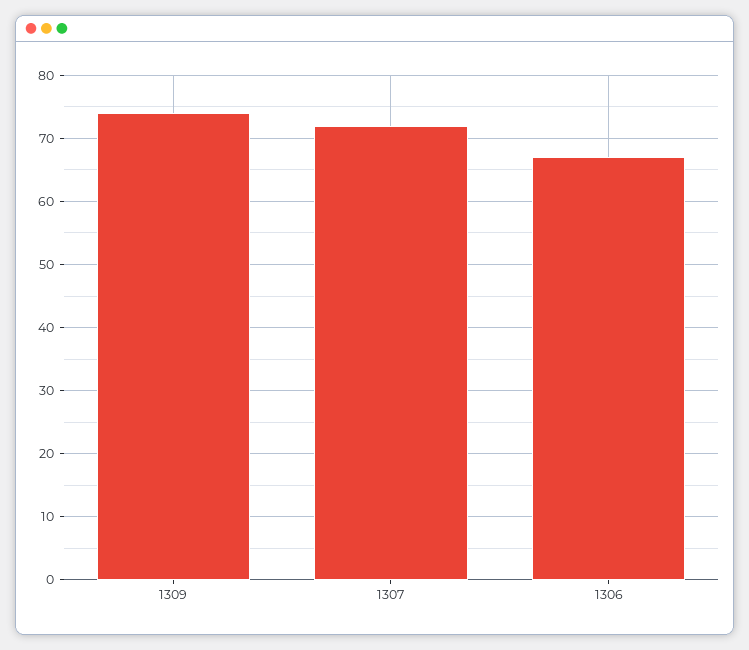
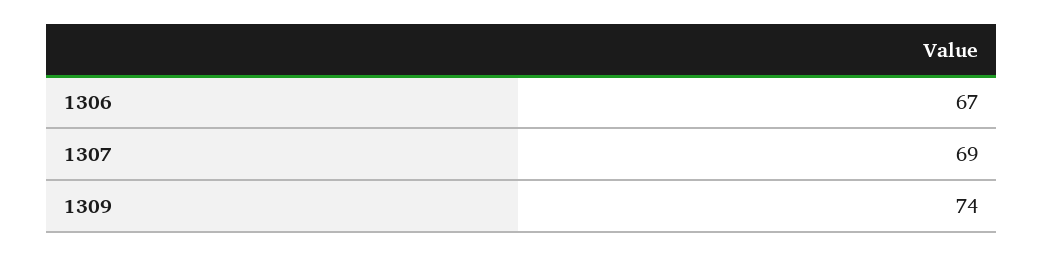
1307: 72 -> 69

